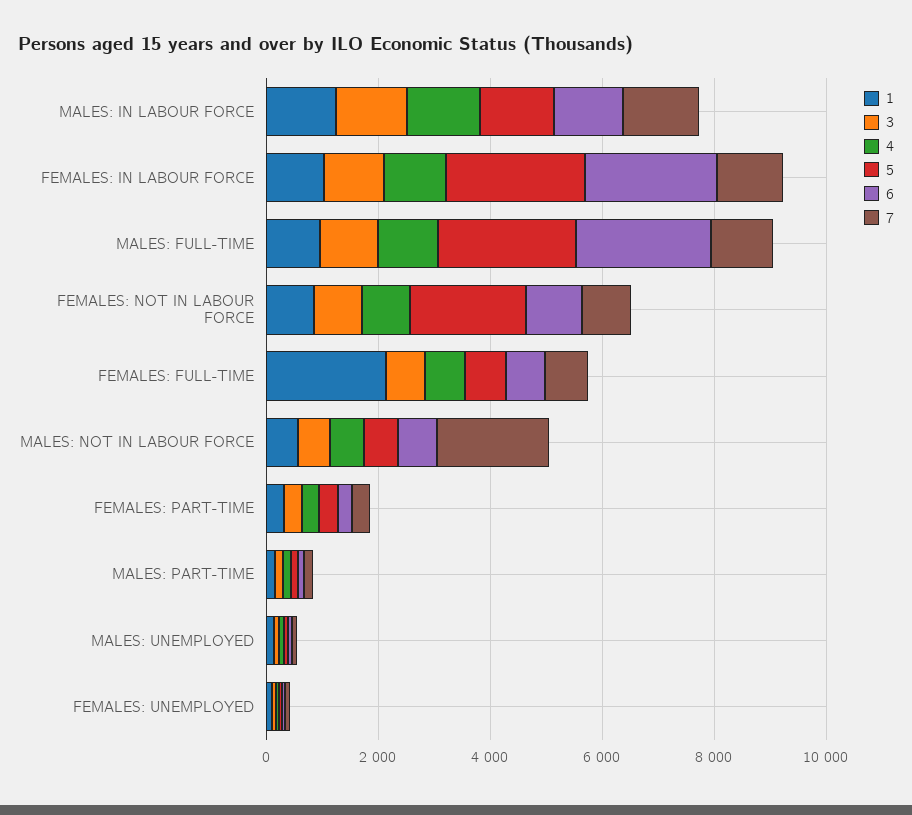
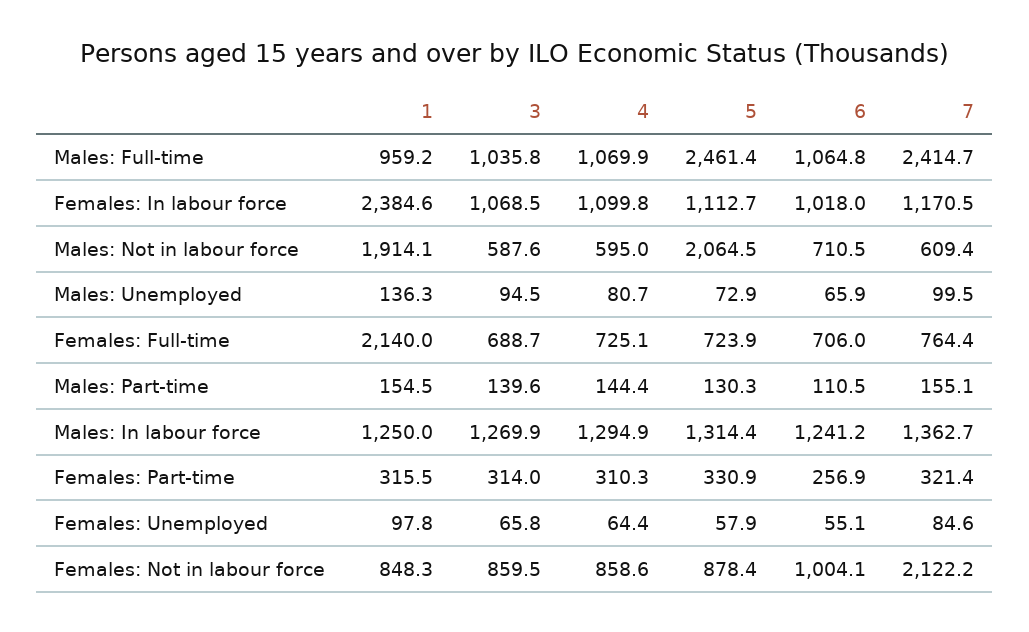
1, FEMALES: IN LABOUR FORCE: 1000 -> 2384.6
5, FEMALES: IN LABOUR FORCE: 2500 -> 1112.7
6, FEMALES: IN LABOUR FORCE: 2500 -> 1018
6, MALES: FULL-TIME: 2500 -> 1064.8
7, MALES: FULL-TIME: 1000 -> 2414.7
5, FEMALES: NOT IN LABOUR FORCE: 2000 -> 878.4
7, FEMALES: NOT IN LABOUR FORCE: 1000 -> 2122.2
1, MALES: NOT IN LABOUR FORCE: 500 -> 1914.1
5, MALES: NOT IN LABOUR FORCE: 500 -> 2064.5
7, MALES: NOT IN LABOUR FORCE: 2000 -> 609.4

